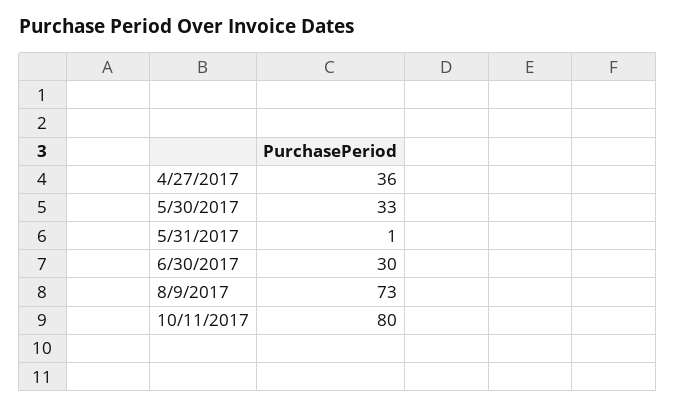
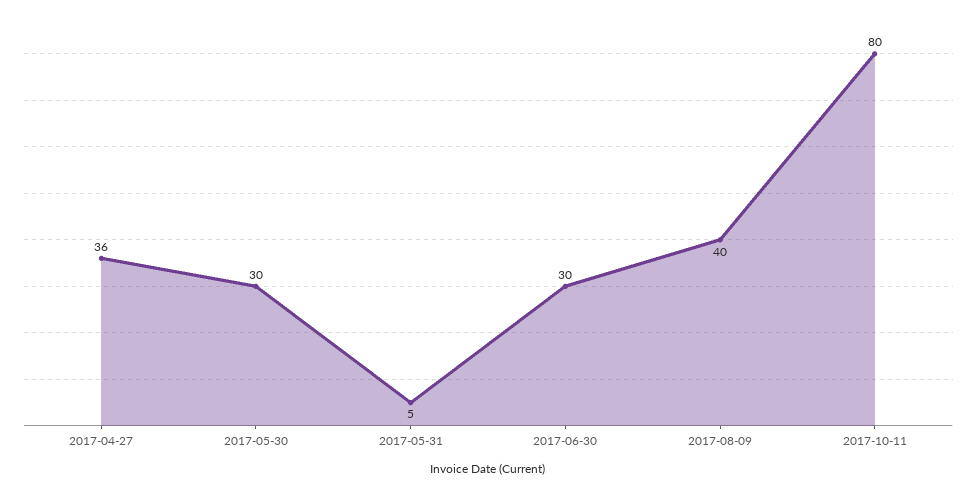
5/30/2017: 33 -> 30
5/31/2017: 1 -> 5
8/9/2017: 73 -> 40

